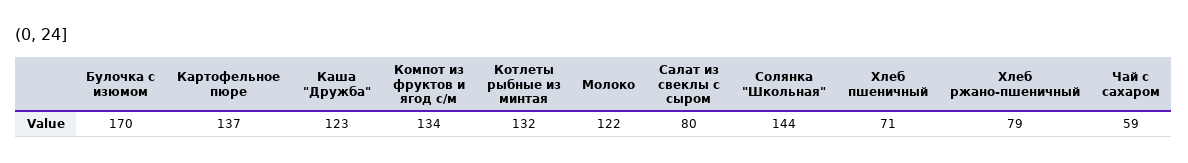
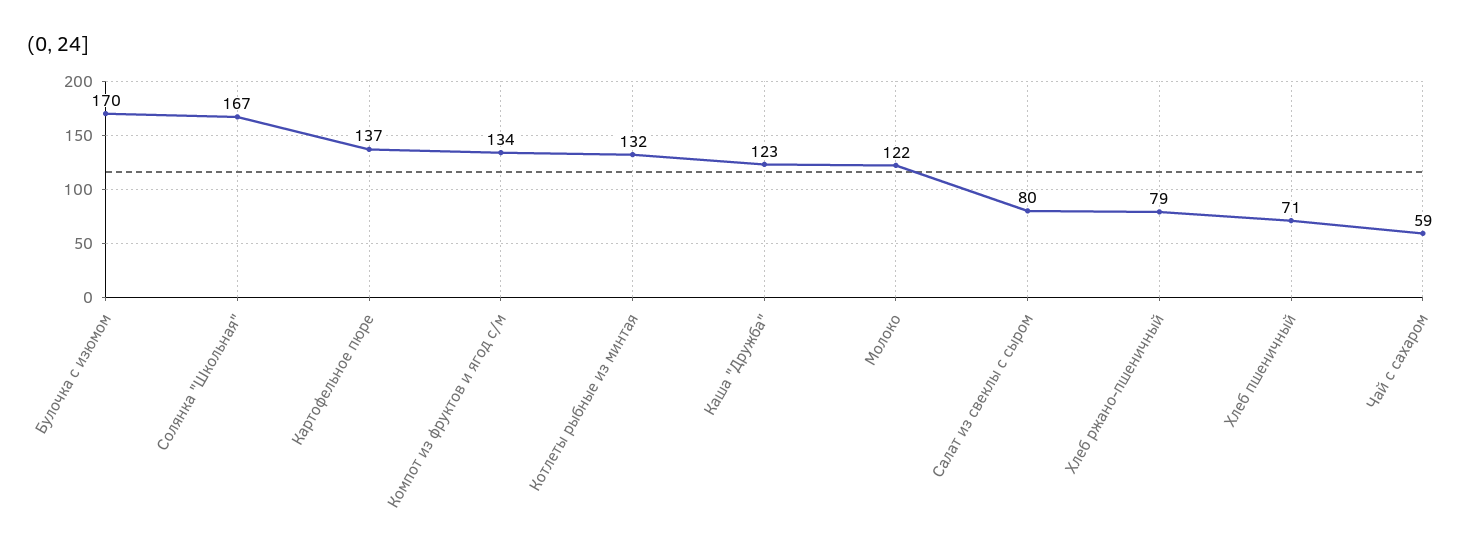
Солянка "Школьная": 144 -> 167

